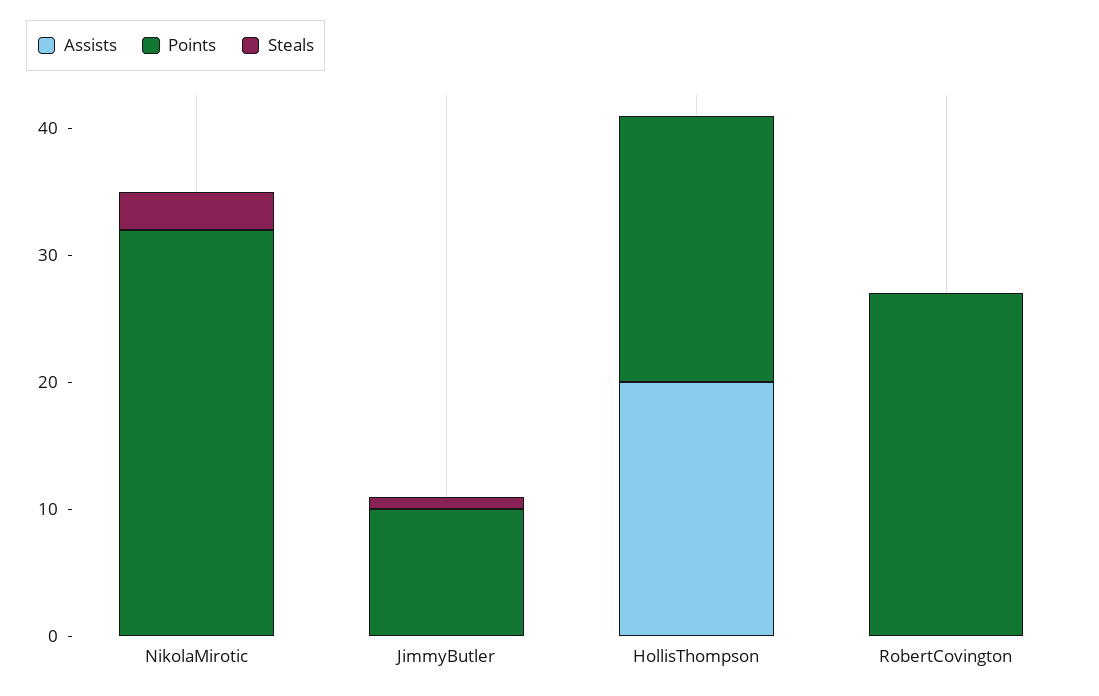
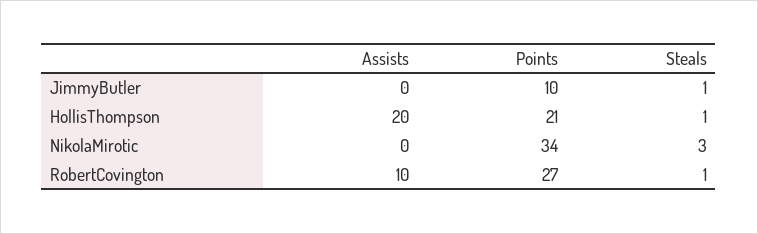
Points, NikolaMirotic: 32 -> 34
Steals, HollisThompson: 0 -> 1
Assists, RobertCovington: 0 -> 10
Steals, RobertCovington: 0 -> 1

